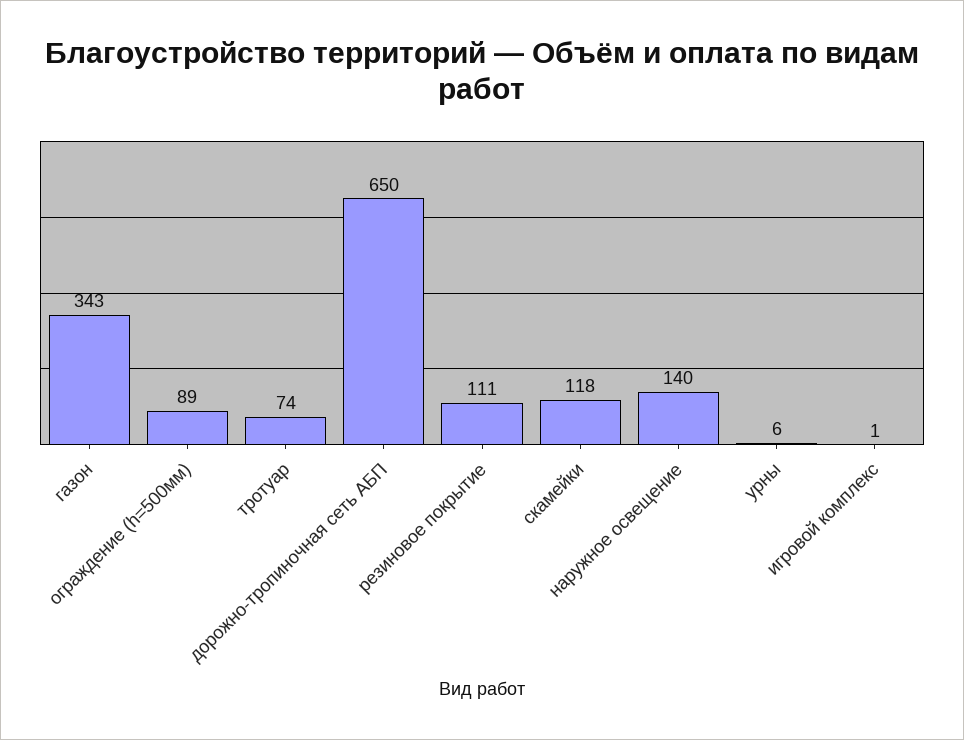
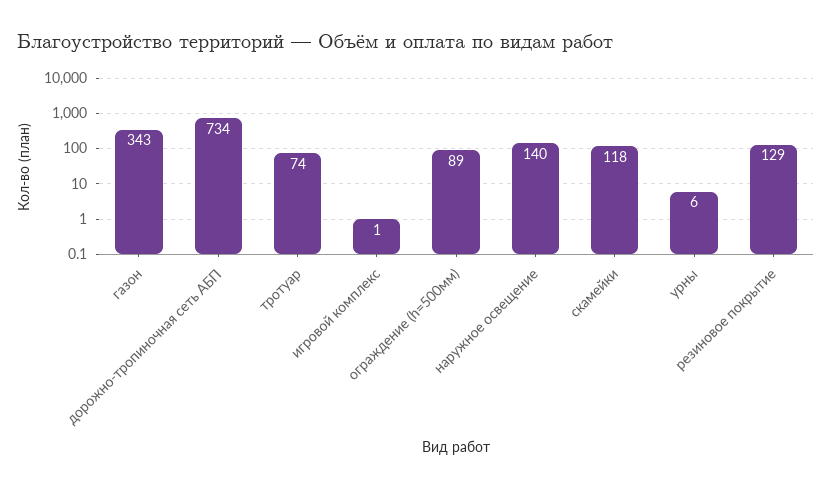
дорожно-тропиночная сеть АБП: 650 -> 734
резиновое покрытие: 111 -> 129

